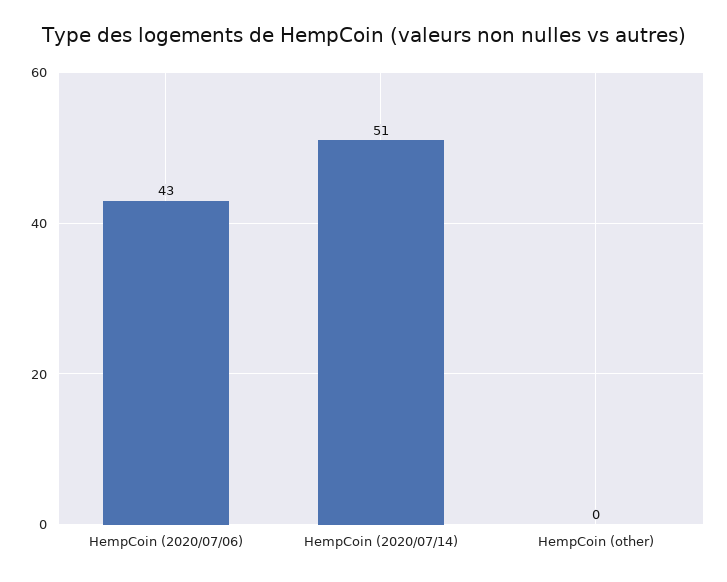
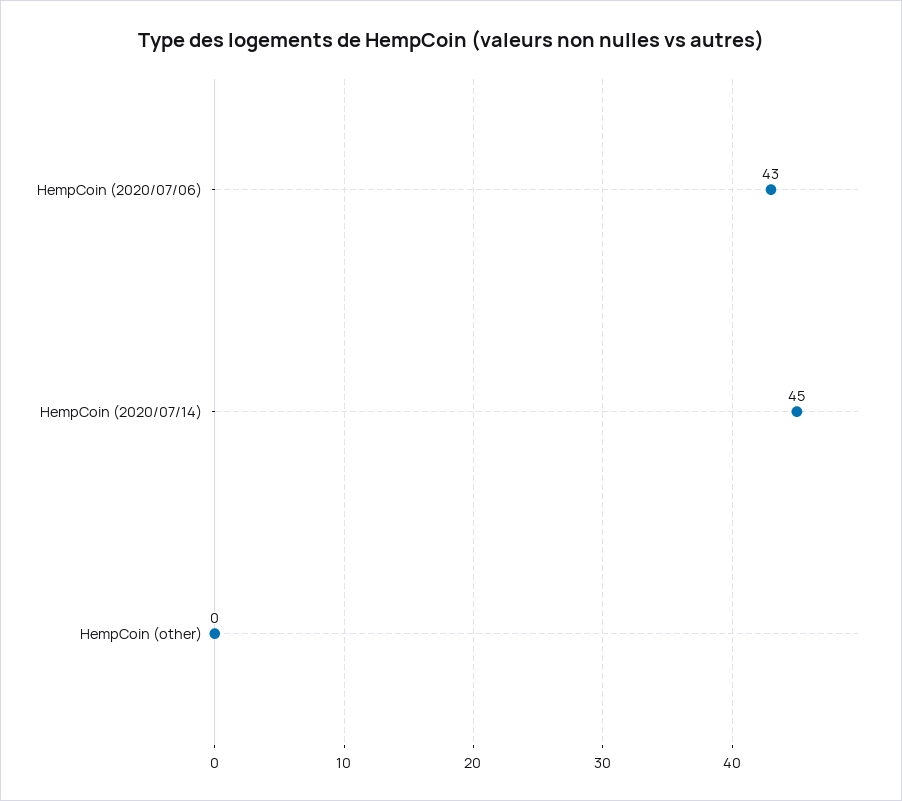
HempCoin (2020/07/14): 51 -> 45

